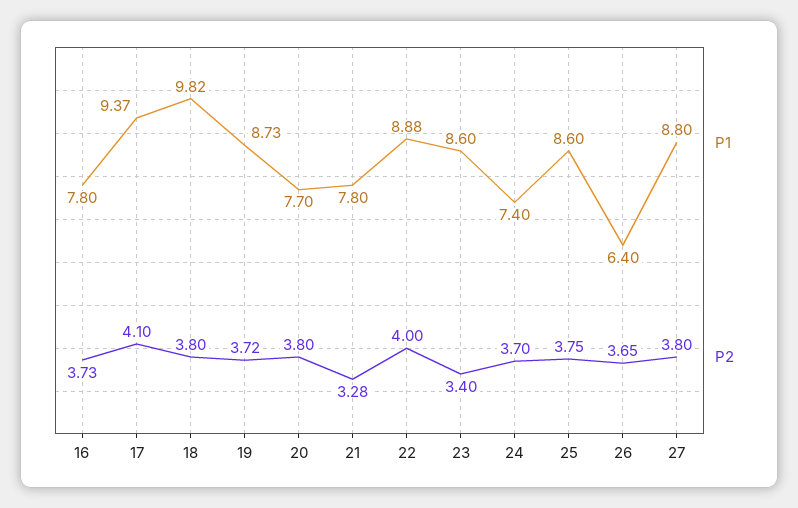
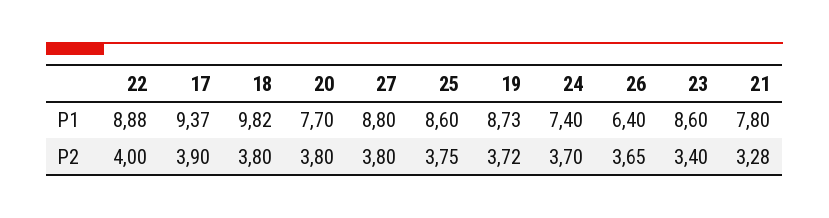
P1, 16: 7.8 -> none
P2, 16: 3.73 -> none
P2, 17: 4.1 -> 3.9

